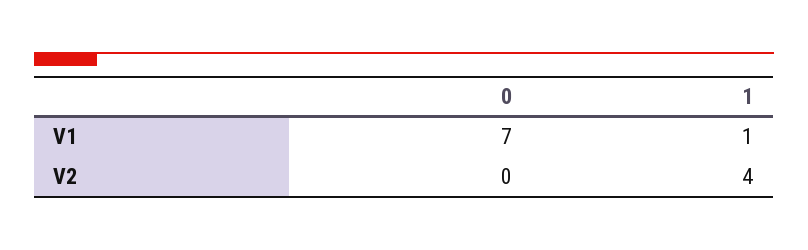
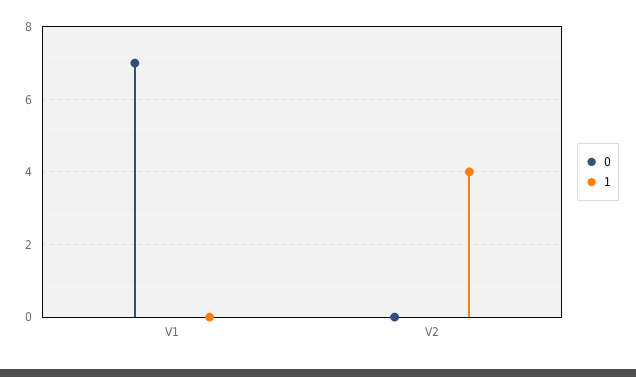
1, V1: 1 -> 0

